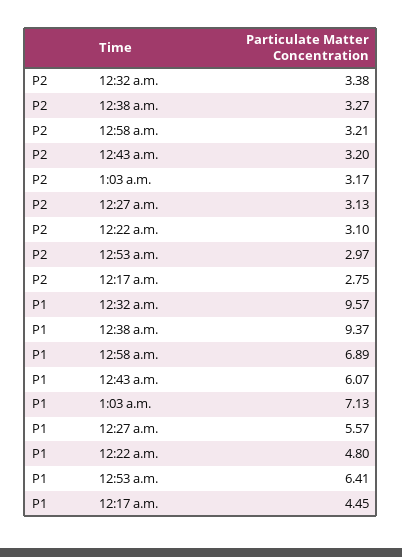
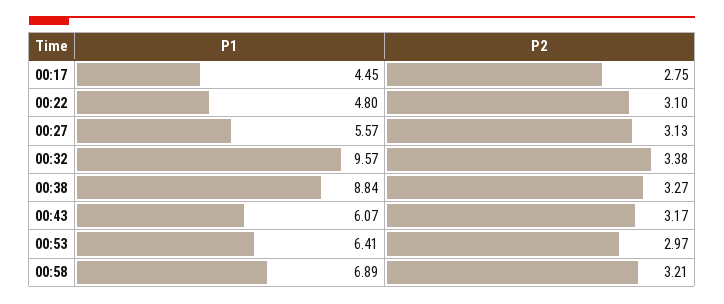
P2, 12:43 a.m.: 3.2 -> 3.17
P2, 1:03 a.m.: 3.17 -> none
P1, 12:38 a.m.: 9.37 -> 8.84
P1, 1:03 a.m.: 7.13 -> none

